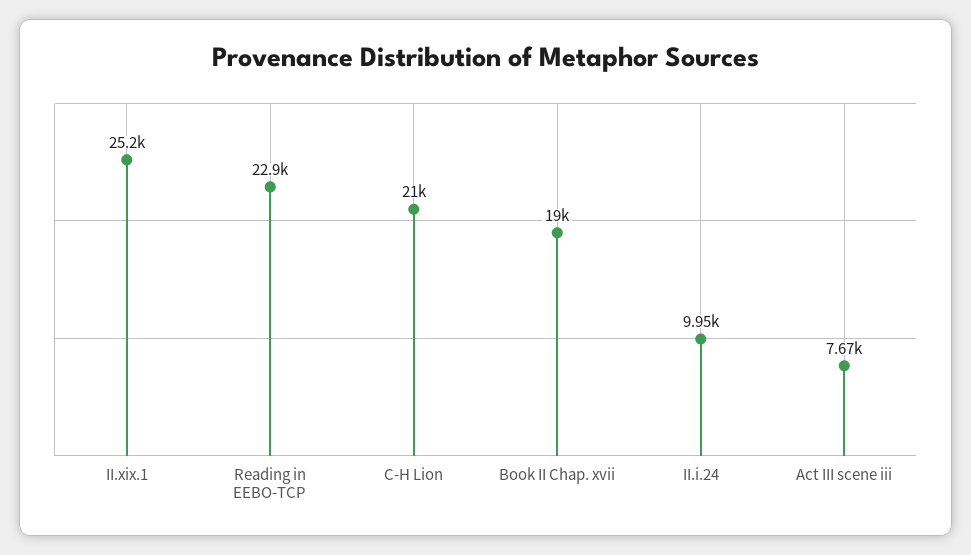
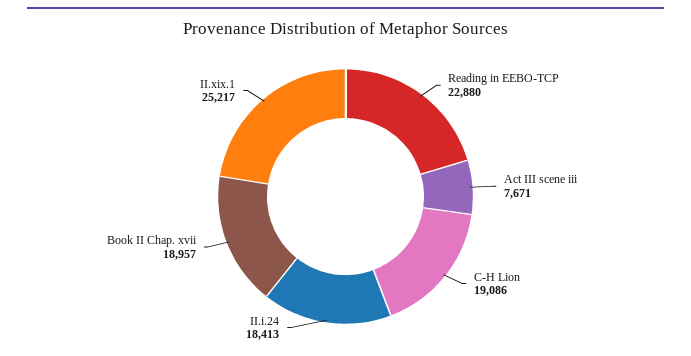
C-H Lion: 21000 -> 19086
II.i.24: 9950 -> 18413

